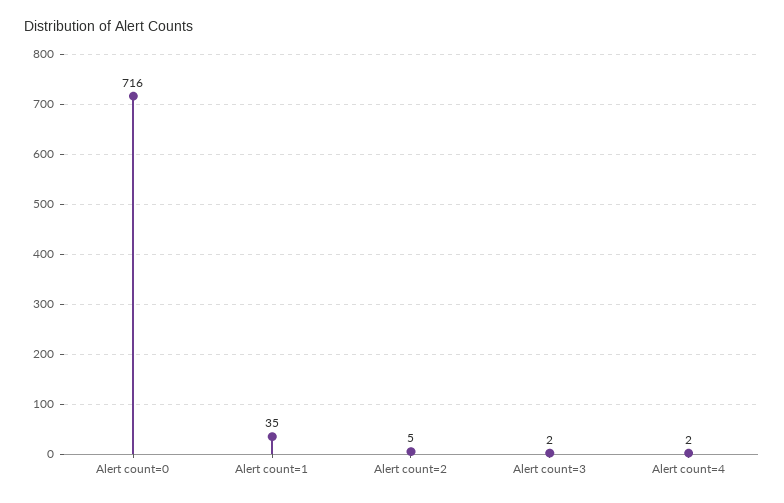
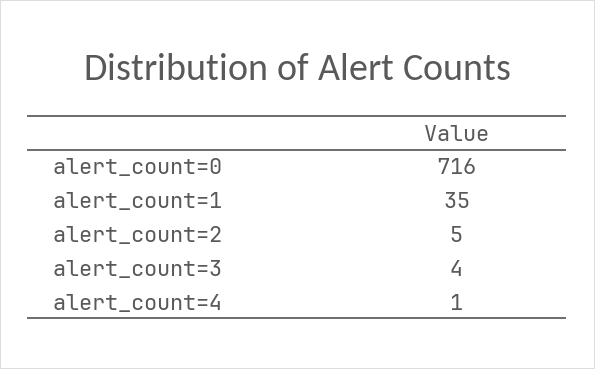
Alert count=3: 2 -> 4
Alert count=4: 2 -> 1

